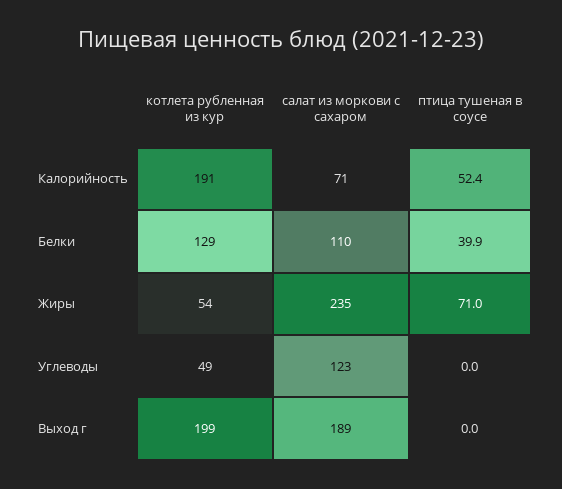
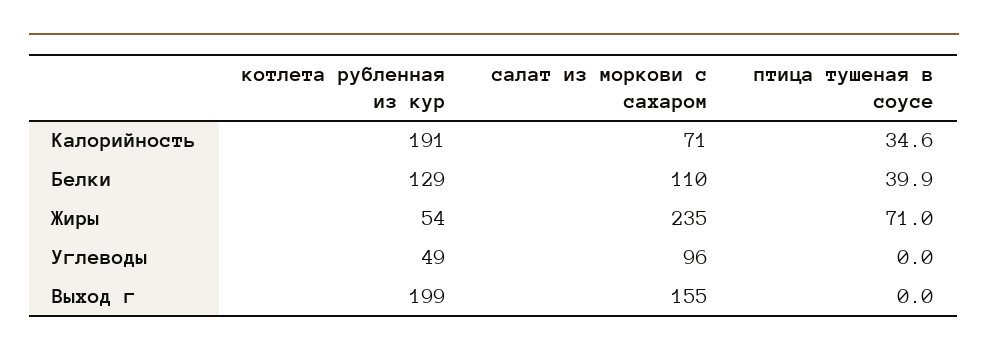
птица тушеная в соусе, Калорийность: 52.4 -> 34.6
салат из моркови с сахаром, Углеводы: 123 -> 96
салат из моркови с сахаром, Выход г: 189 -> 155

